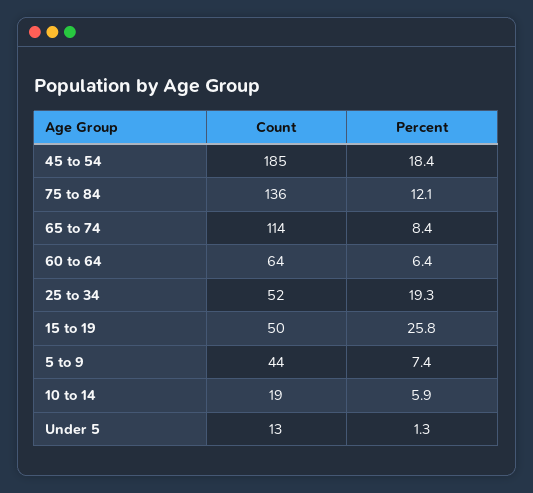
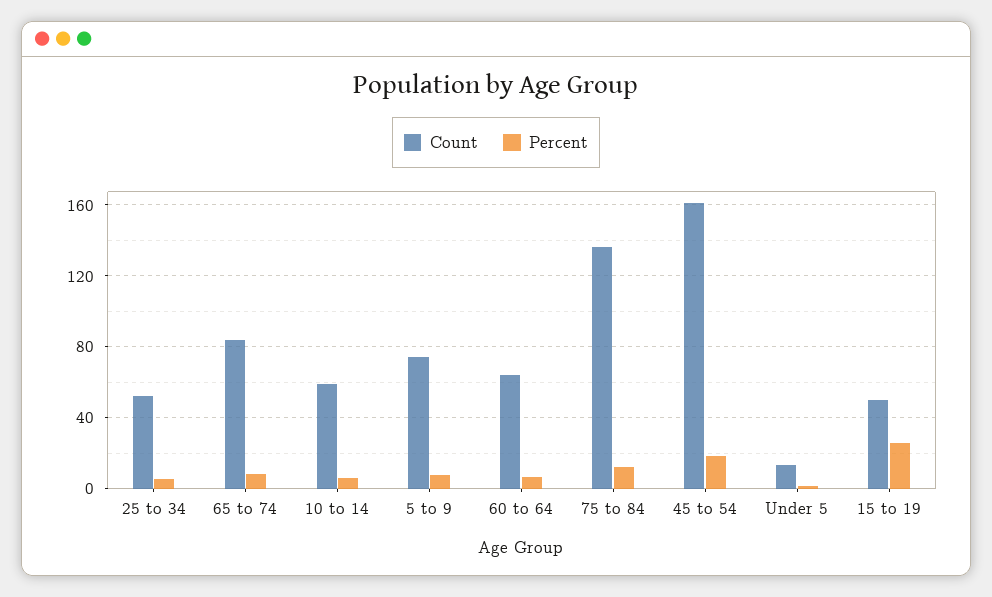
Count, 45 to 54: 185 -> 160
Count, 65 to 74: 114 -> 85
Percent, 25 to 34: 19.3 -> 5
Count, 5 to 9: 44 -> 75
Count, 10 to 14: 19 -> 60

